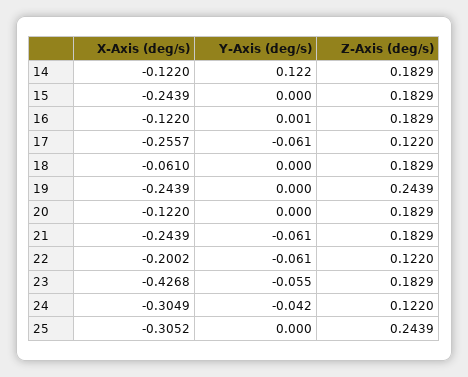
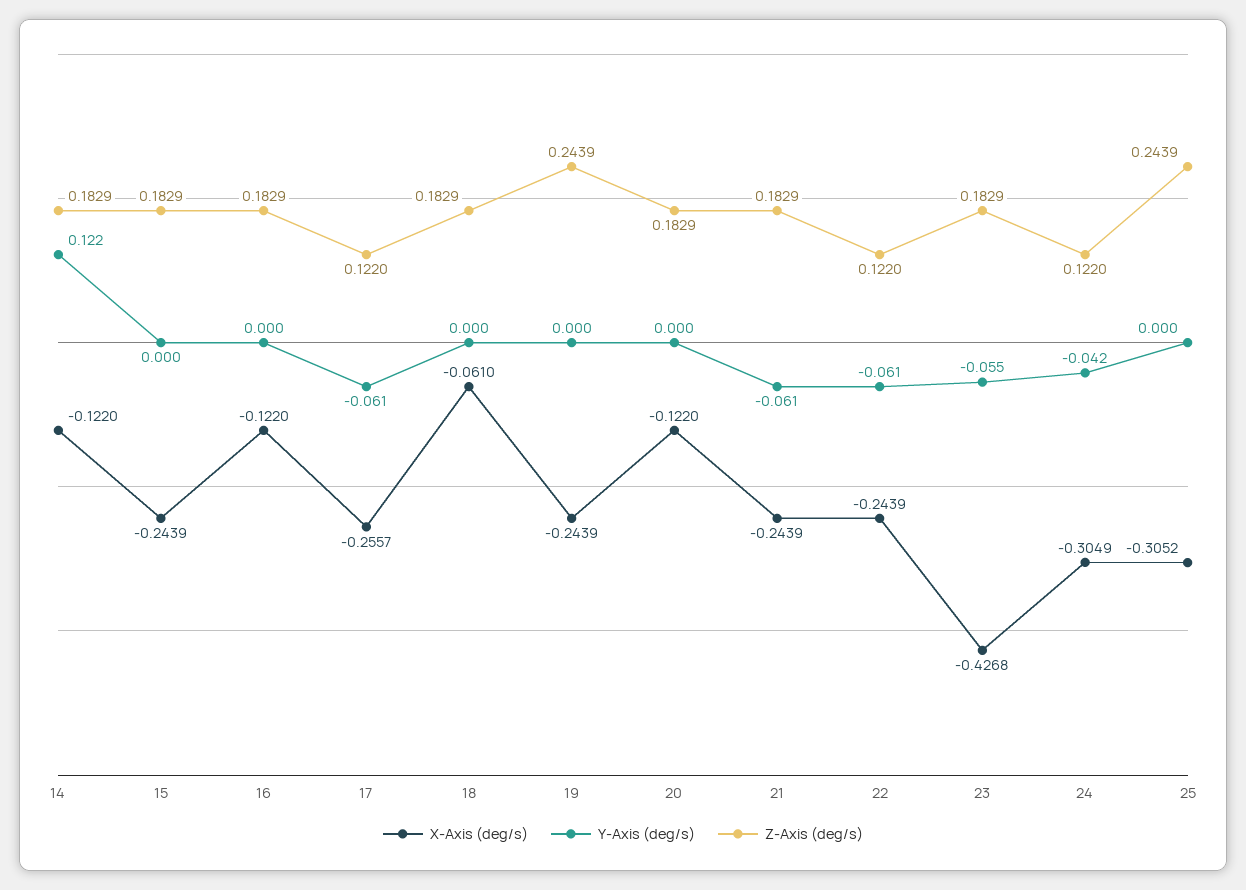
Y-Axis (deg/s), 16: 0.001 -> 0
X-Axis (deg/s), 22: -0.2002 -> -0.2439

